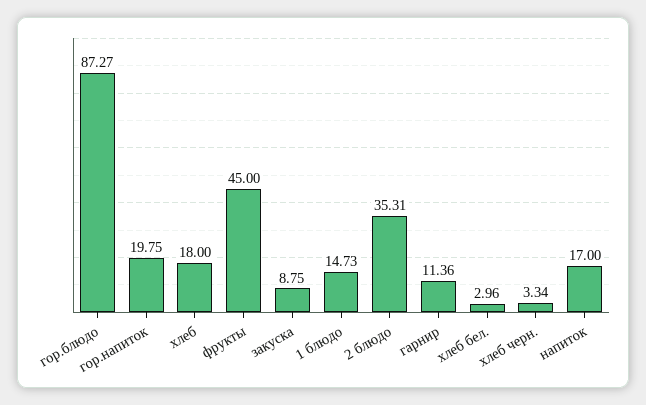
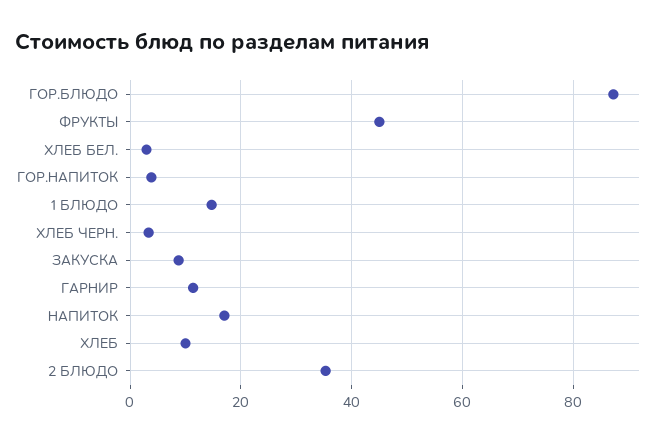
гор.напиток: 19.75 -> 4
хлеб: 18 -> 10

